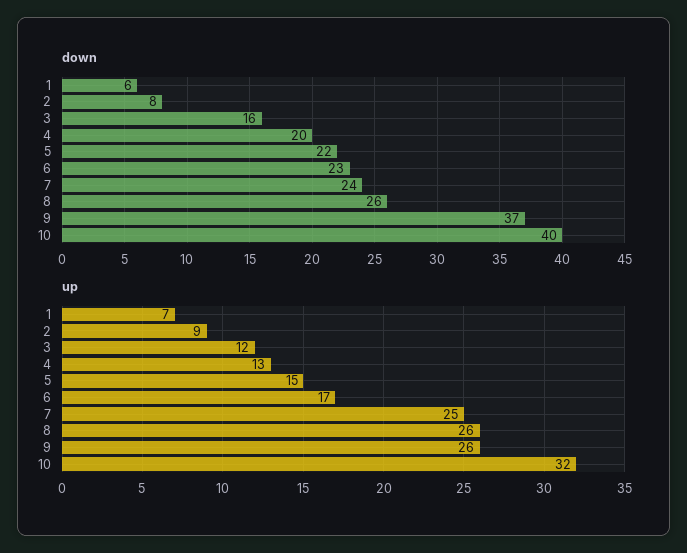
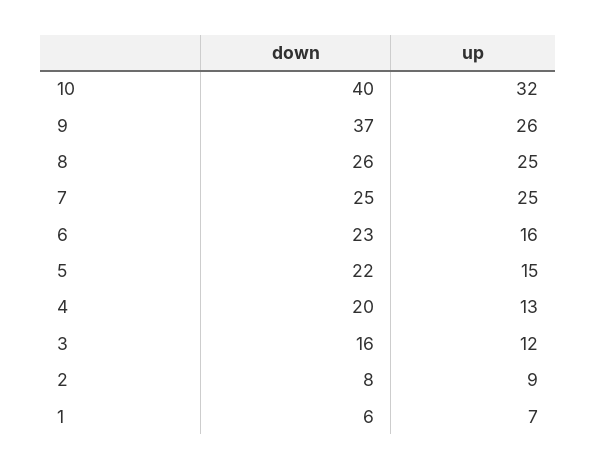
down, 7: 24 -> 25
up, 6: 17 -> 16
up, 8: 26 -> 25

